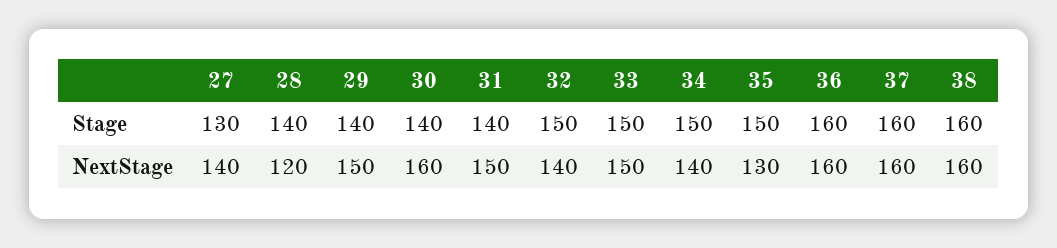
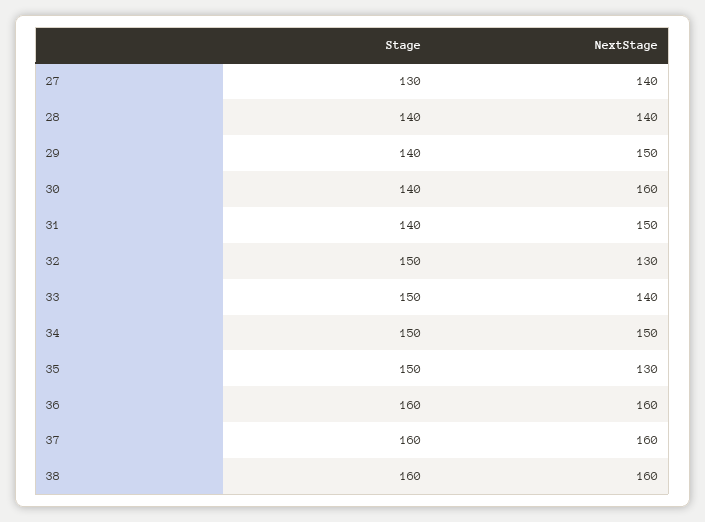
28, NextStage: 120 -> 140
32, NextStage: 140 -> 130
33, NextStage: 150 -> 140
34, NextStage: 140 -> 150

